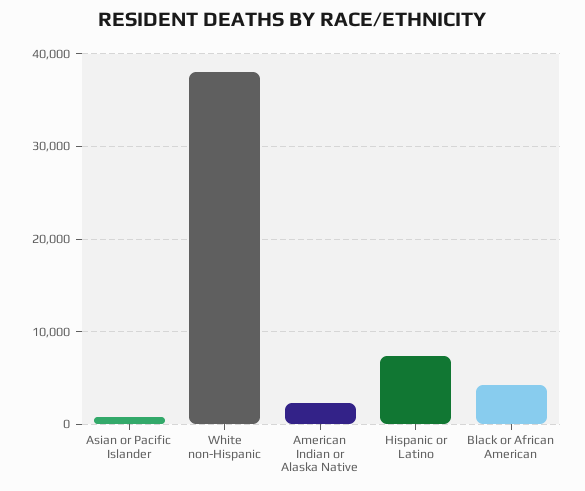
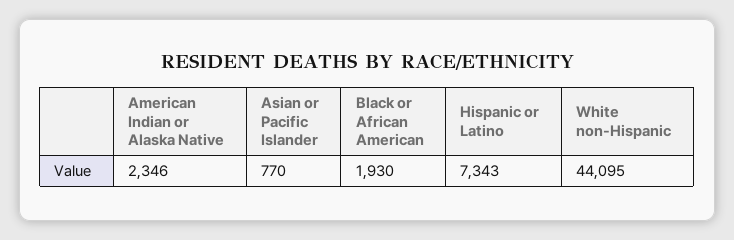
White non-Hispanic: 38000 -> 44095
Black or African American: 4000 -> 1930

